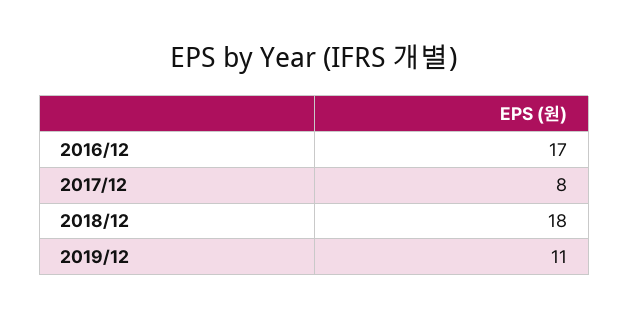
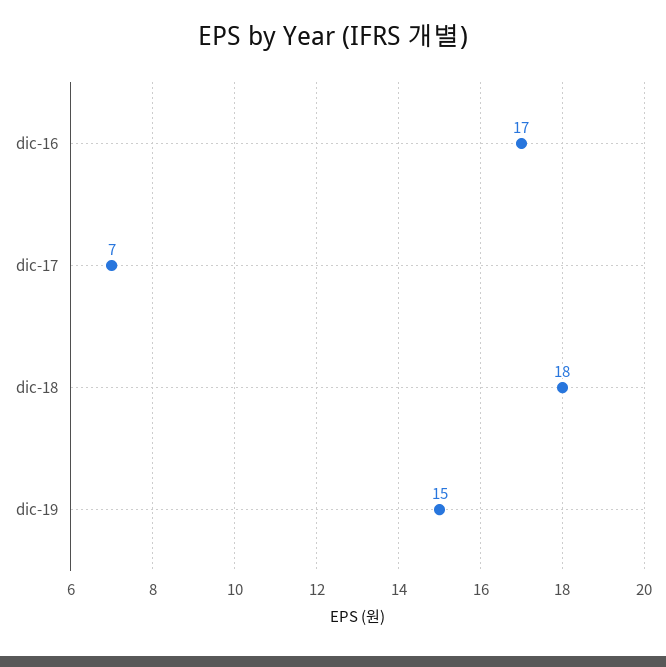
2017/12: 8 -> 7
2019/12: 11 -> 15

